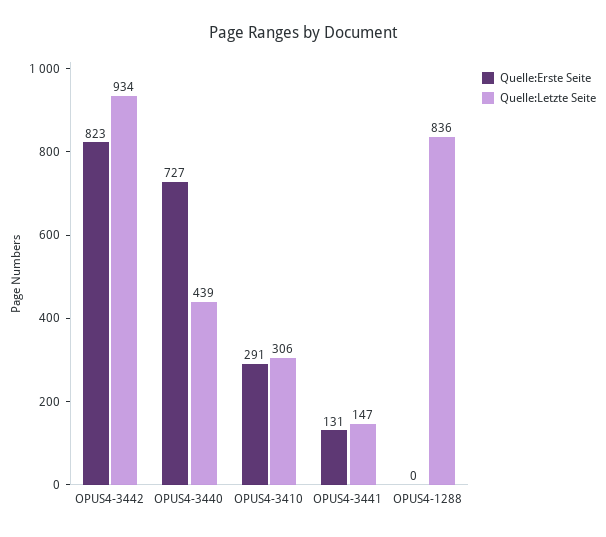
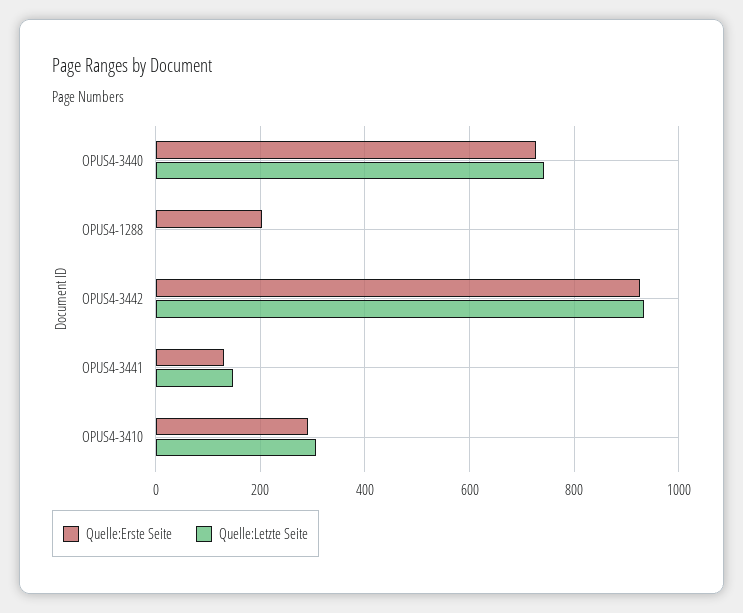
Quelle:Erste Seite, OPUS4-3442: 823 -> 920
Quelle:Letzte Seite, OPUS4-3440: 439 -> 740
Quelle:Erste Seite, OPUS4-1288: 0 -> 200
Quelle:Letzte Seite, OPUS4-1288: 836 -> 0

